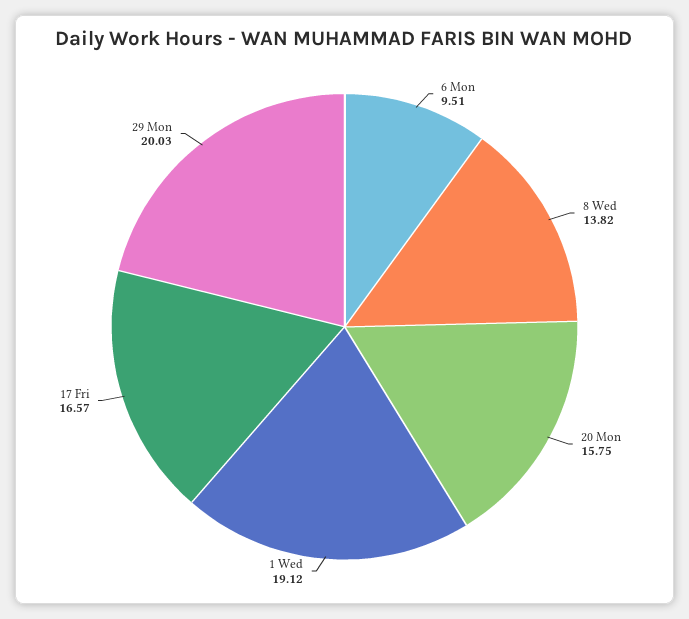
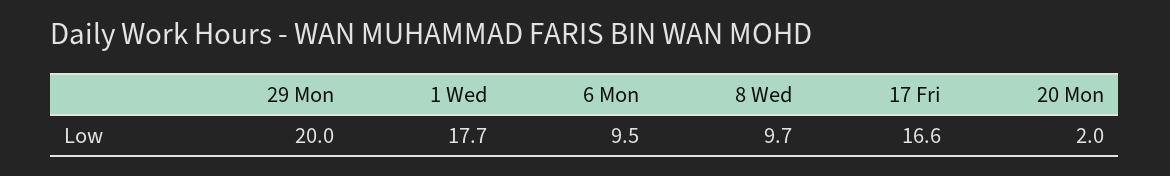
8 Wed: 13.82 -> 9.7
20 Mon: 15.75 -> 2
1 Wed: 19.12 -> 17.7

